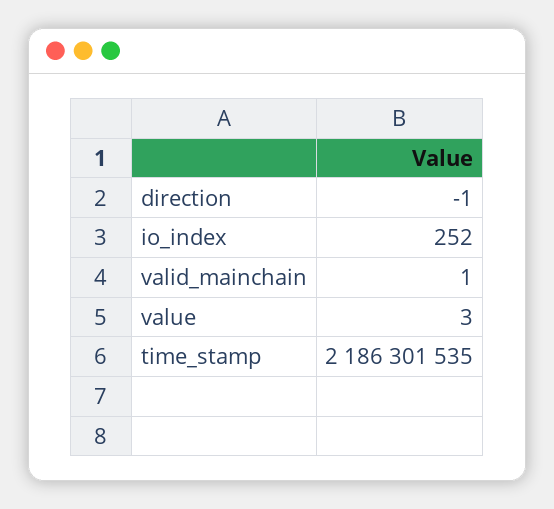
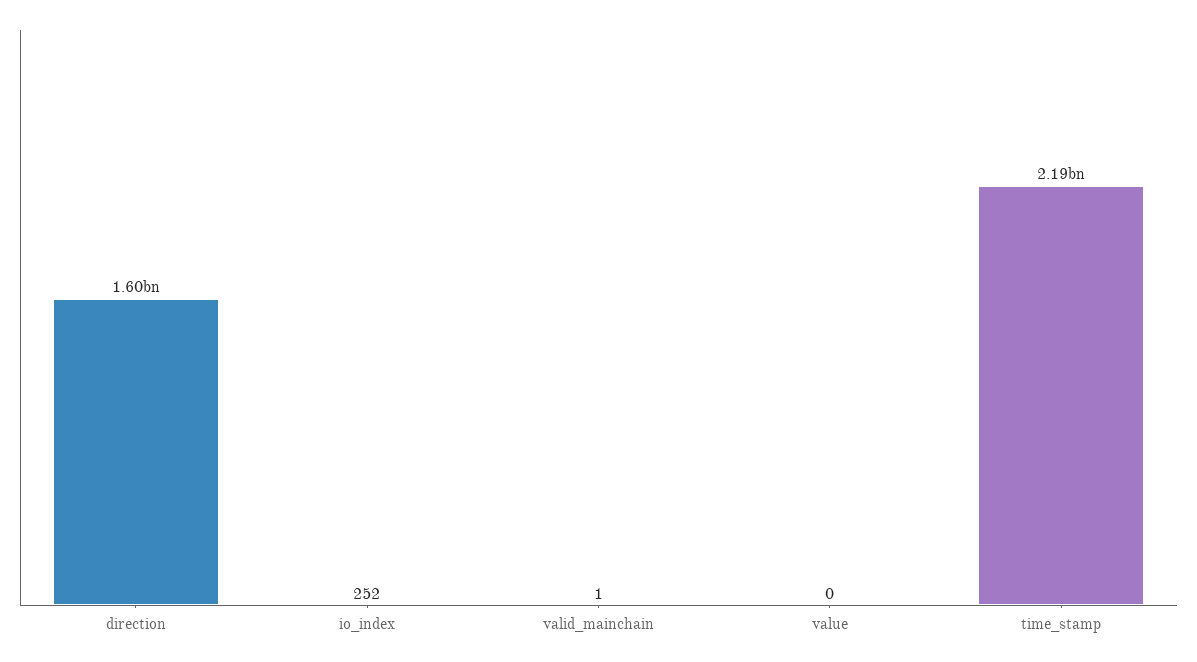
direction: -1 -> 1600000000
value: 3 -> 0

